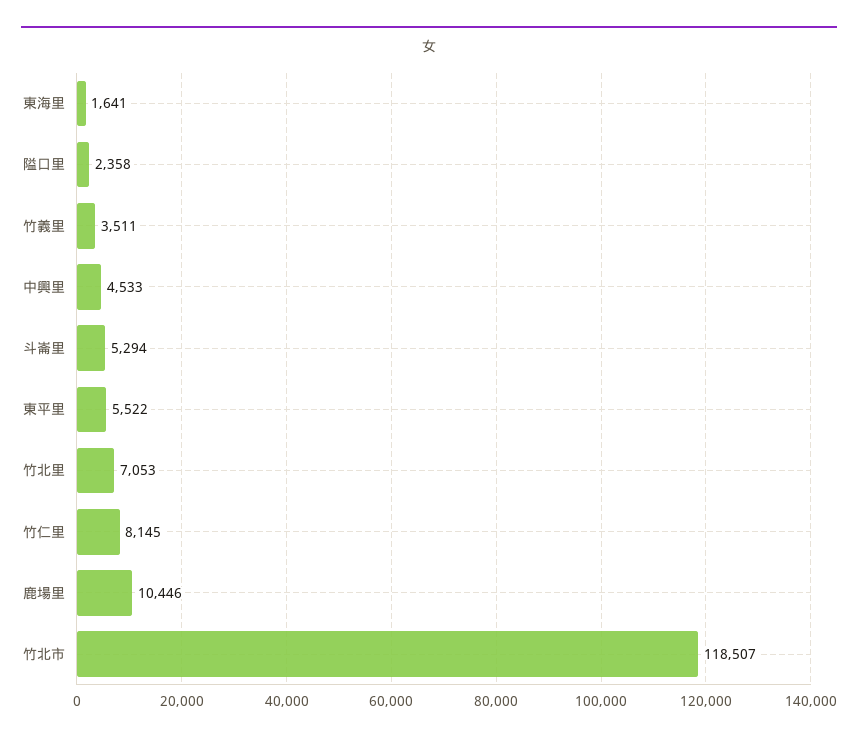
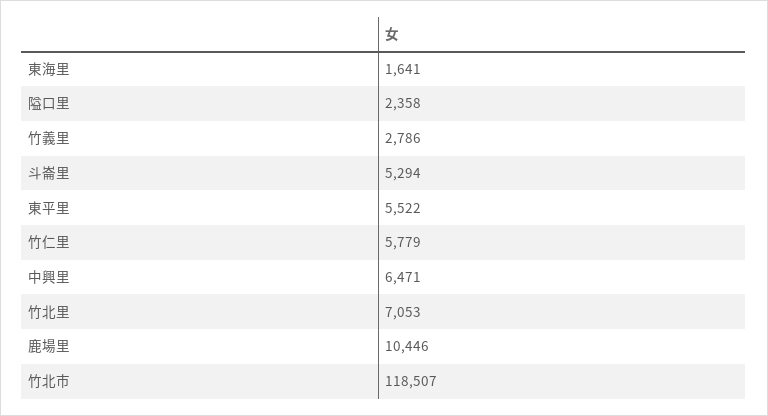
竹義里: 3511 -> 2786
中興里: 4533 -> 6471
竹仁里: 8145 -> 5779

